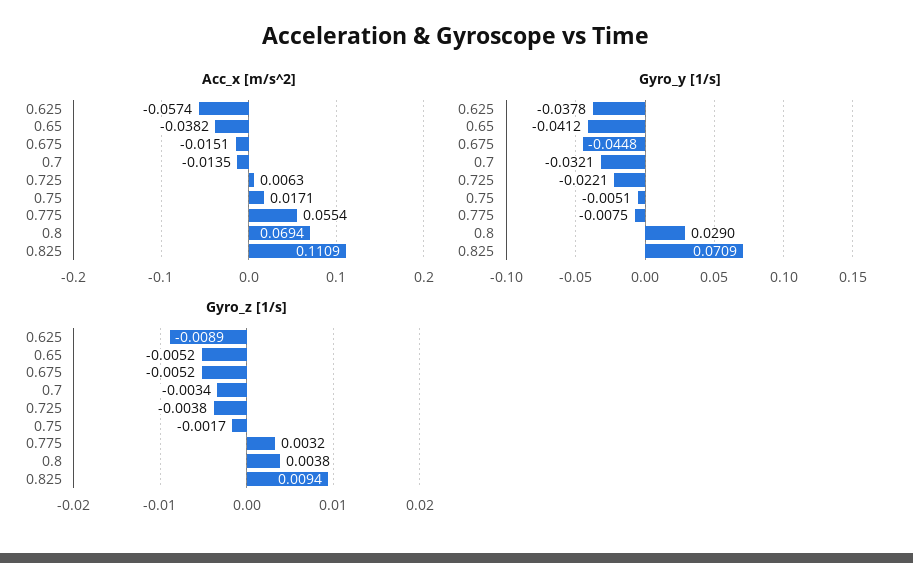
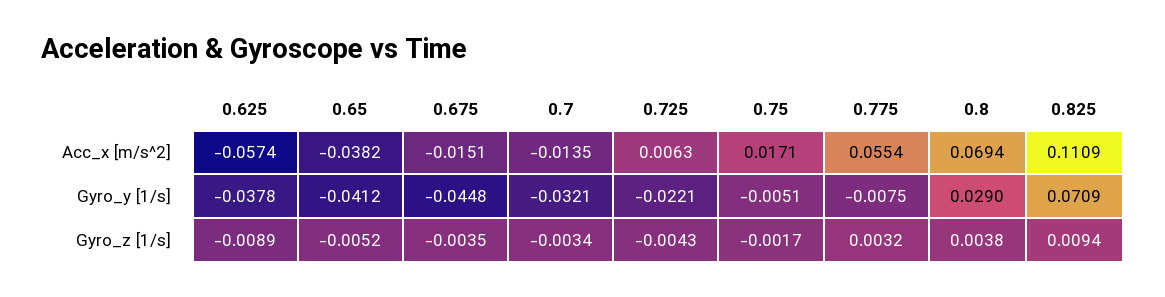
Gyro_z [1/s], 0.675: -0.0052 -> -0.0035
Gyro_z [1/s], 0.725: -0.0038 -> -0.0043

